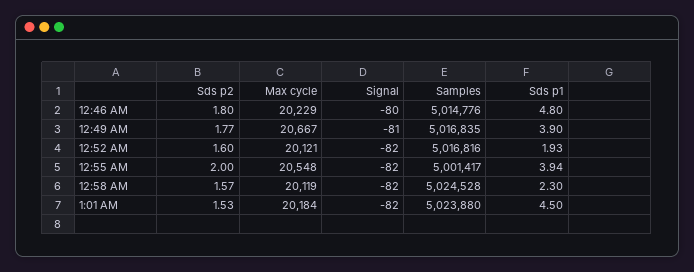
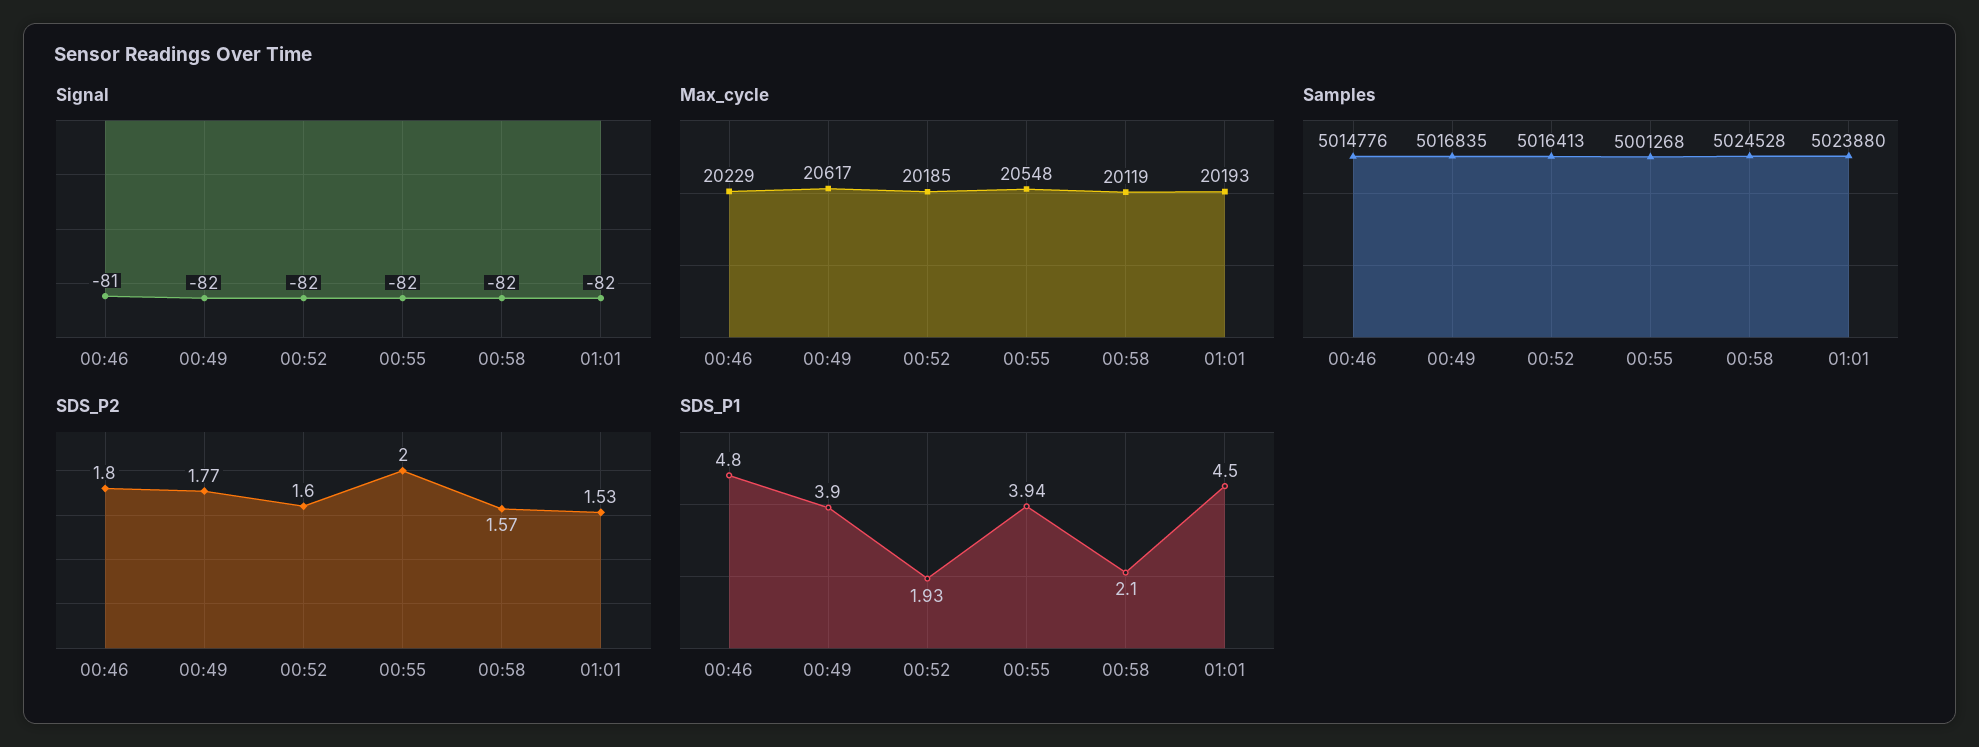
Signal, 12:46 AM: -80 -> -81
Max cycle, 12:49 AM: 20667 -> 20617
Signal, 12:49 AM: -81 -> -82
Max cycle, 12:52 AM: 20121 -> 20185
Samples, 12:52 AM: 5016816 -> 5016413
Samples, 12:55 AM: 5001417 -> 5001268
Sds p1, 12:58 AM: 2.3 -> 2.1
Max cycle, 1:01 AM: 20184 -> 20193

